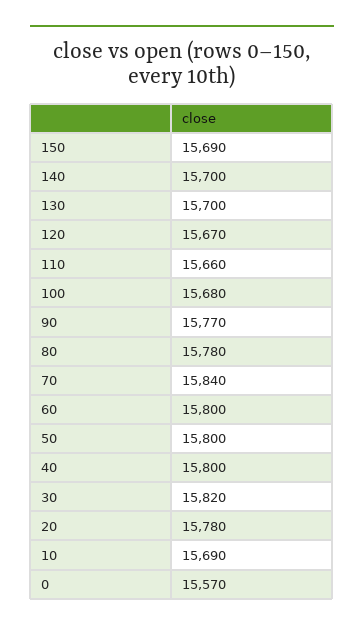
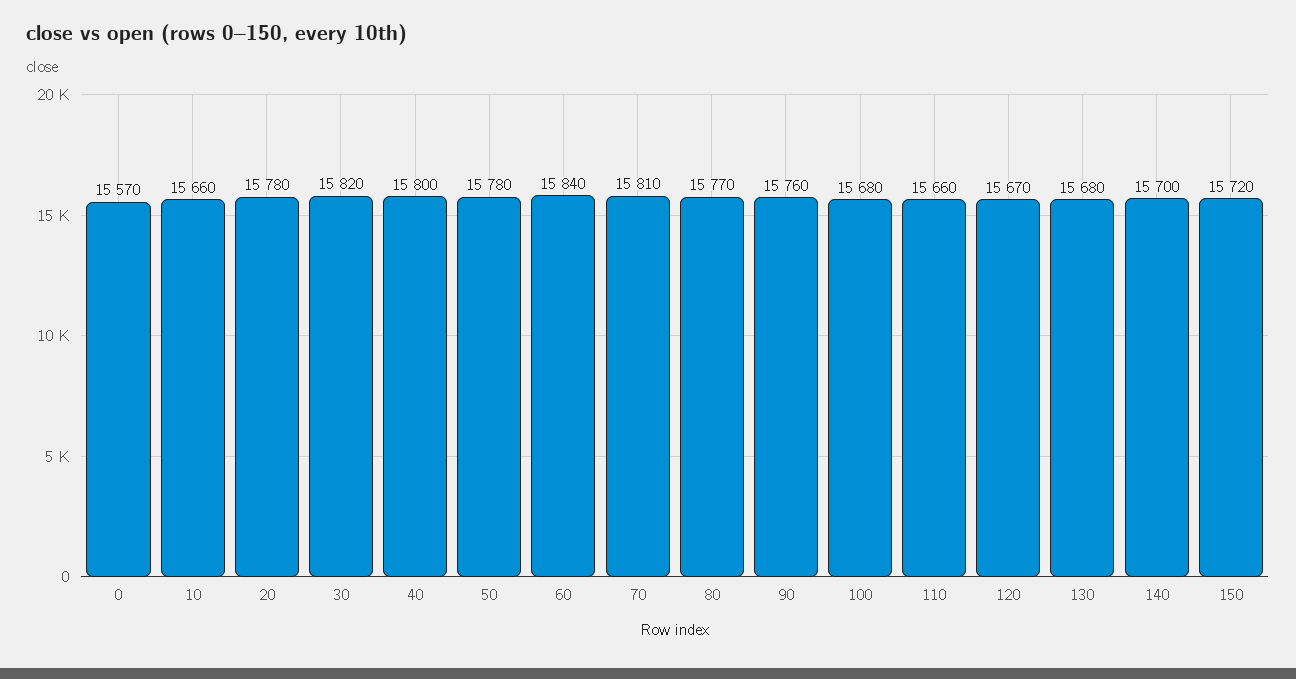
150: 15690 -> 15720
130: 15700 -> 15680
90: 15770 -> 15760
80: 15780 -> 15770
70: 15840 -> 15810
60: 15800 -> 15840
50: 15800 -> 15780
10: 15690 -> 15660

